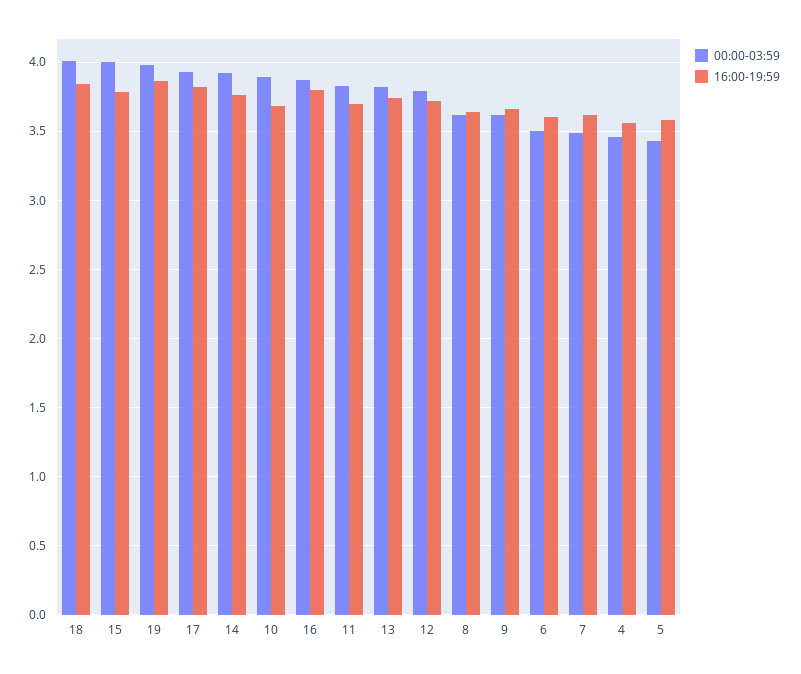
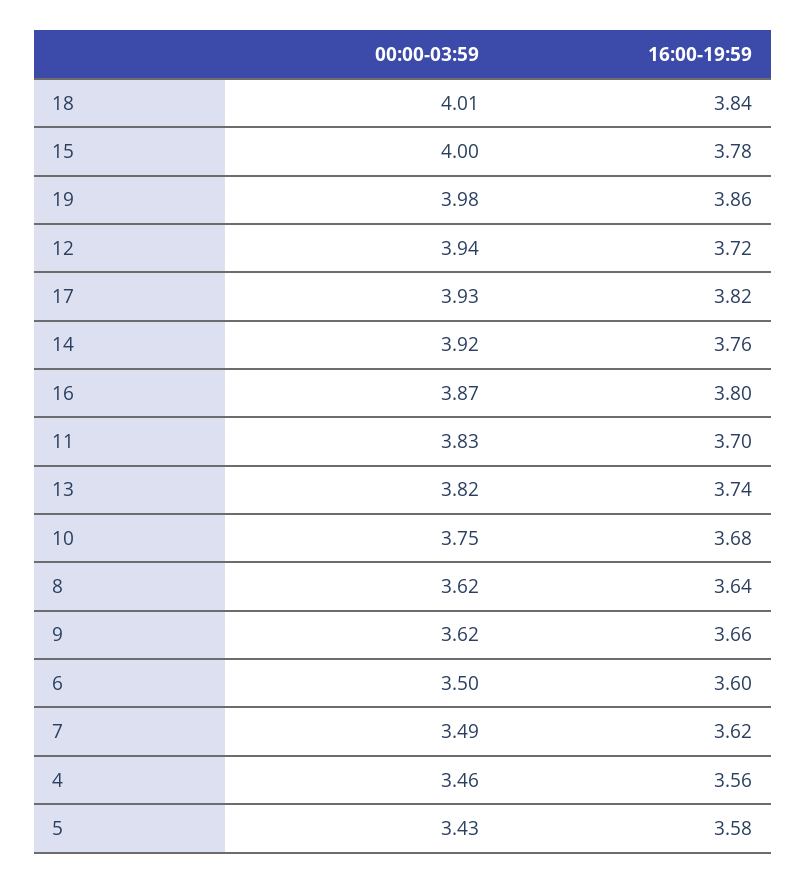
00:00-03:59, 10: 3.9 -> 3.75
00:00-03:59, 12: 3.8 -> 3.94

